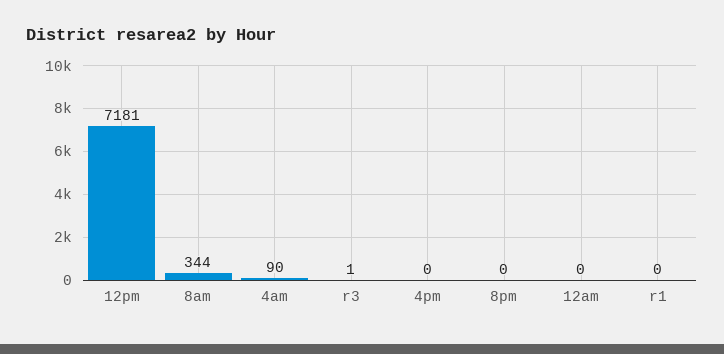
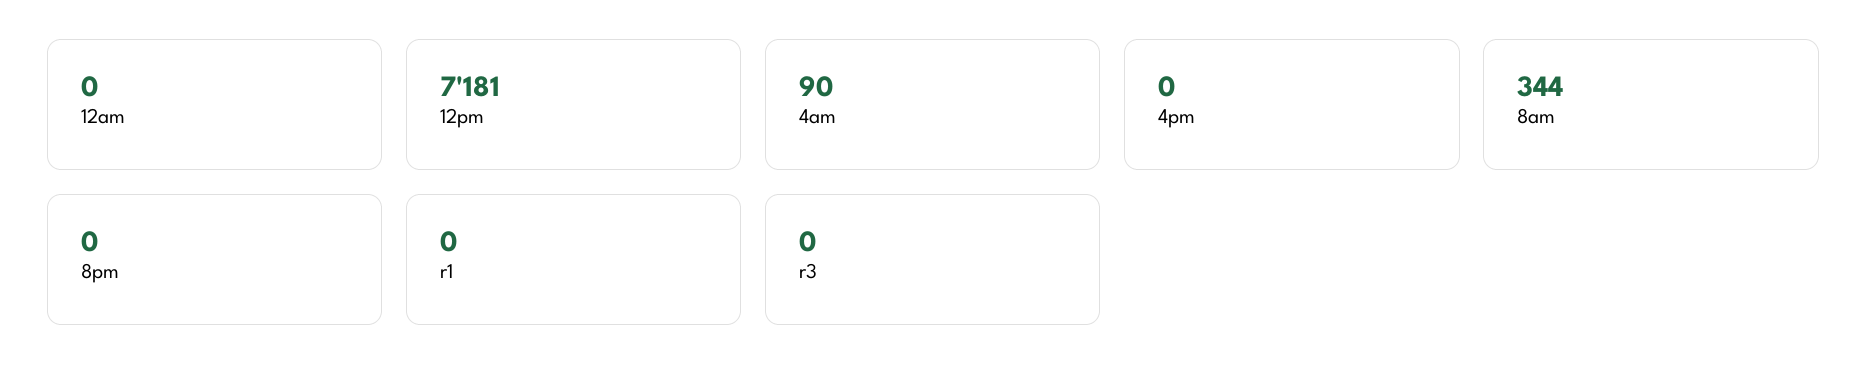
r3: 1 -> 0

